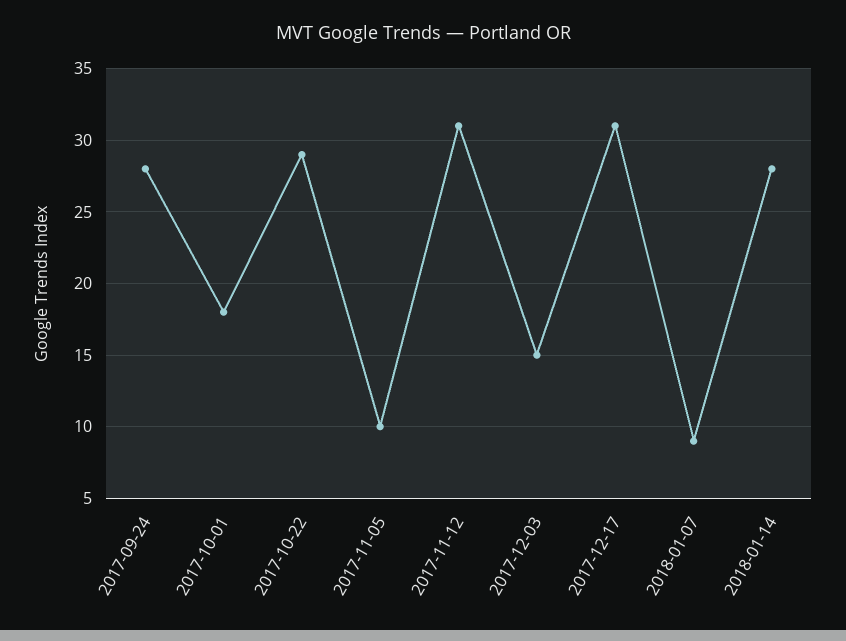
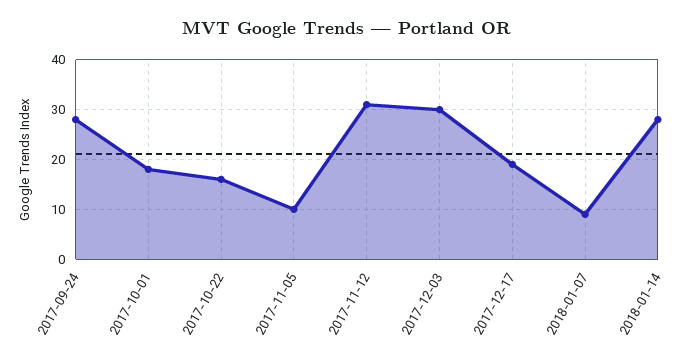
2017-10-22: 29 -> 15
2017-12-03: 15 -> 30
2017-12-17: 31 -> 20

